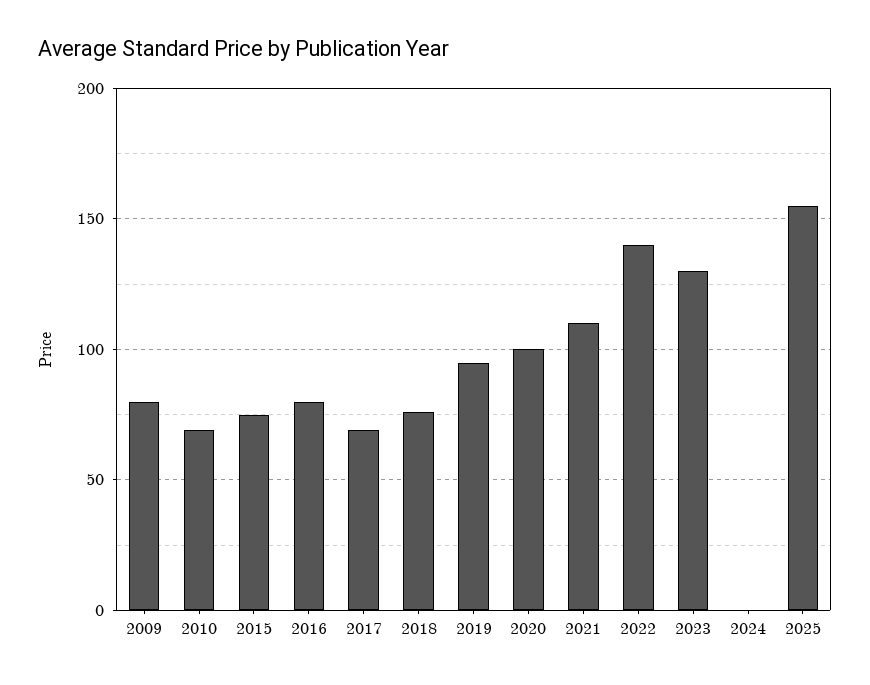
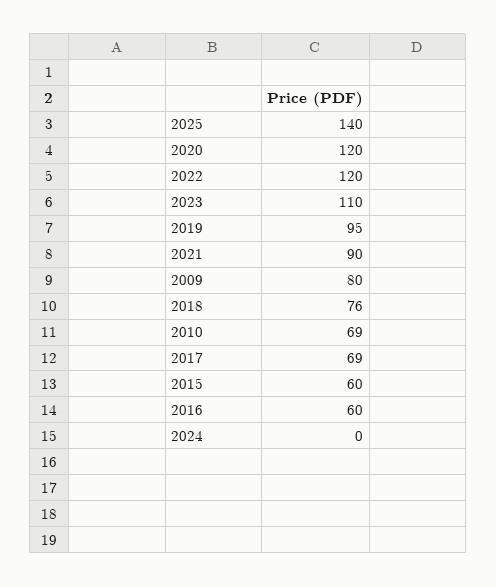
2015: 75 -> 60
2016: 80 -> 60
2020: 100 -> 120
2021: 110 -> 90
2022: 140 -> 120
2023: 130 -> 110
2025: 155 -> 140

